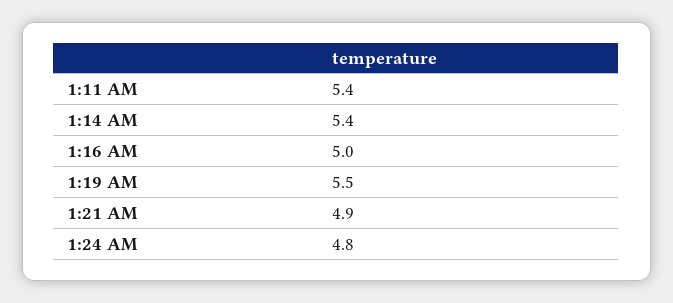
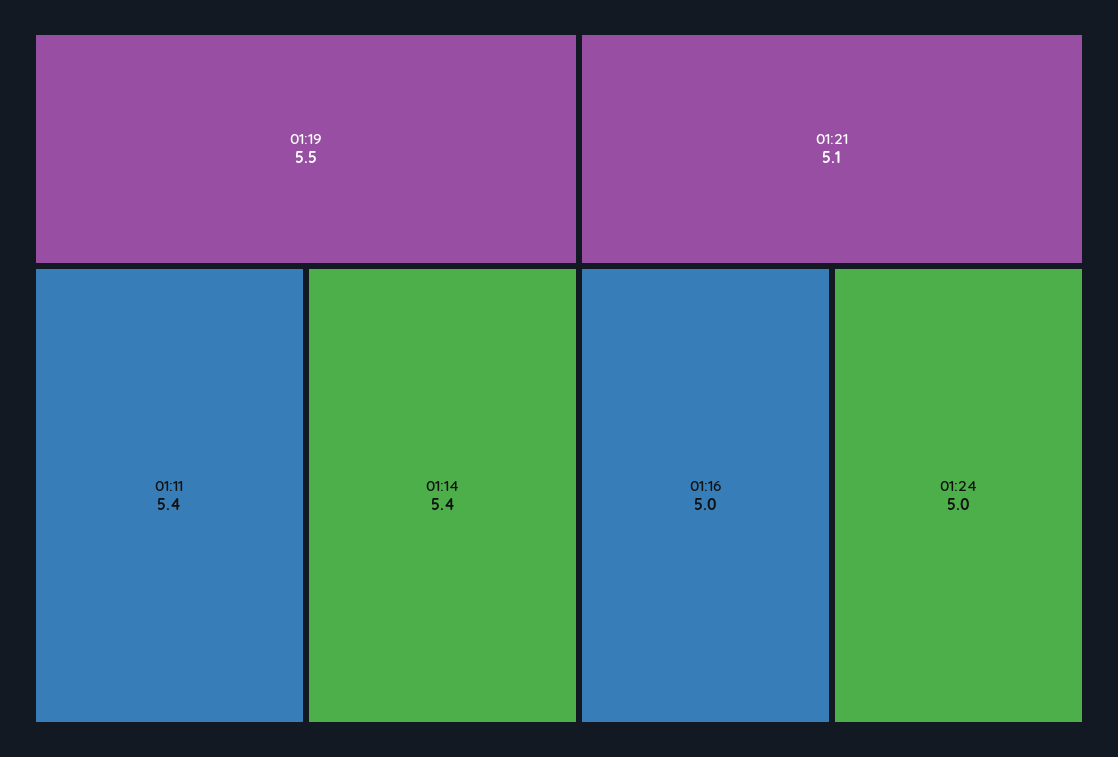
1:21 AM: 4.9 -> 5.1
1:24 AM: 4.8 -> 5

